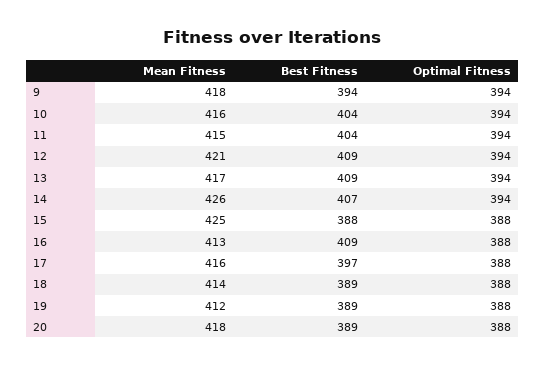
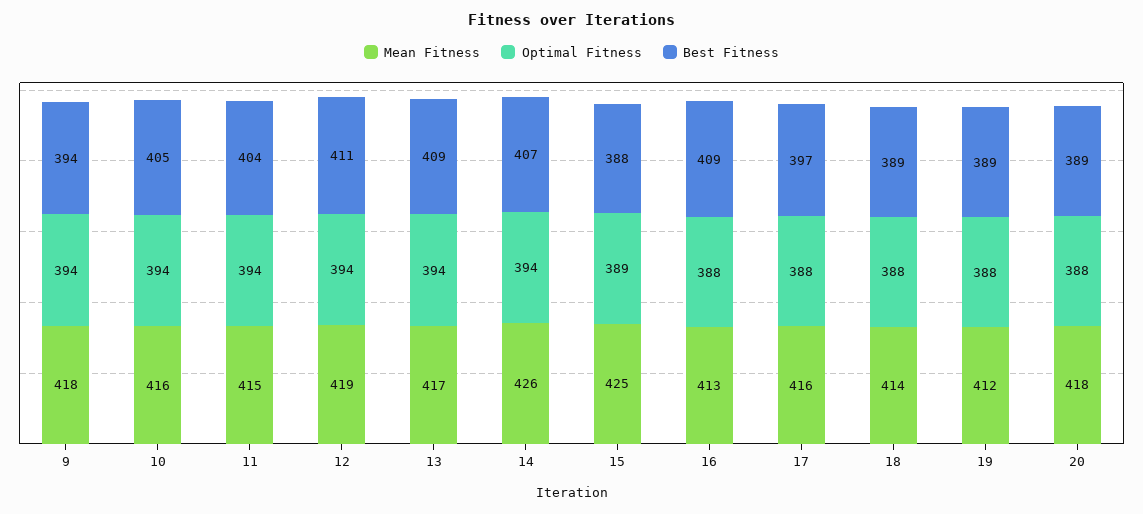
Best Fitness, 10: 404 -> 405
Mean Fitness, 12: 421 -> 419
Best Fitness, 12: 409 -> 411
Optimal Fitness, 15: 388 -> 389

